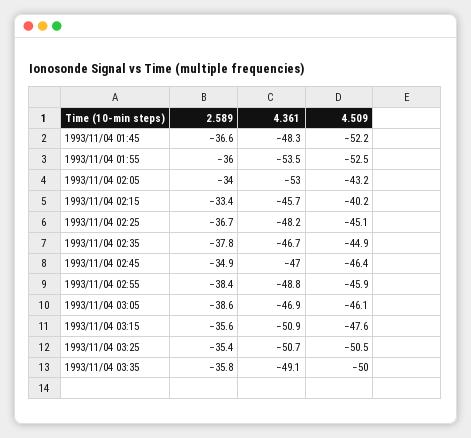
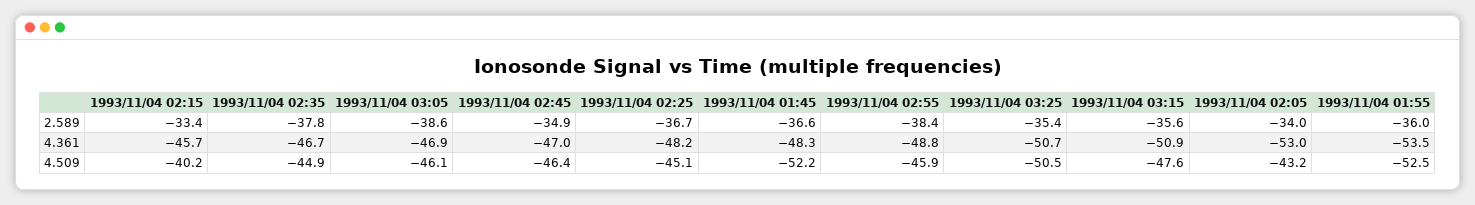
2.589, 1993/11/04 03:35: -35.8 -> none
4.361, 1993/11/04 03:35: -49.1 -> none
4.509, 1993/11/04 03:35: -50 -> none

